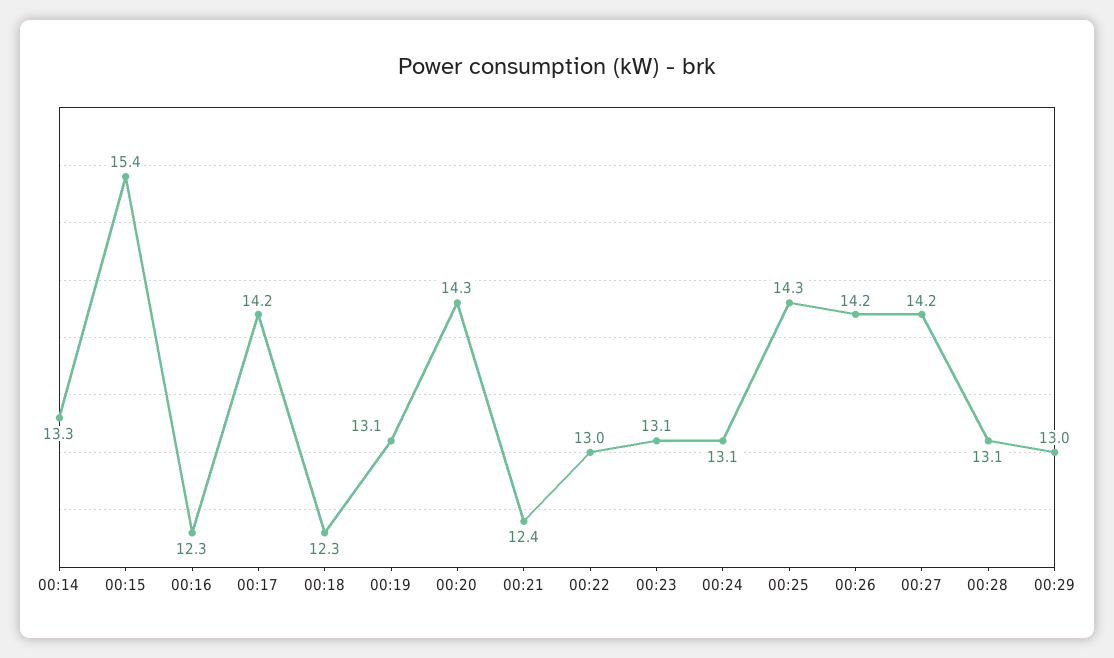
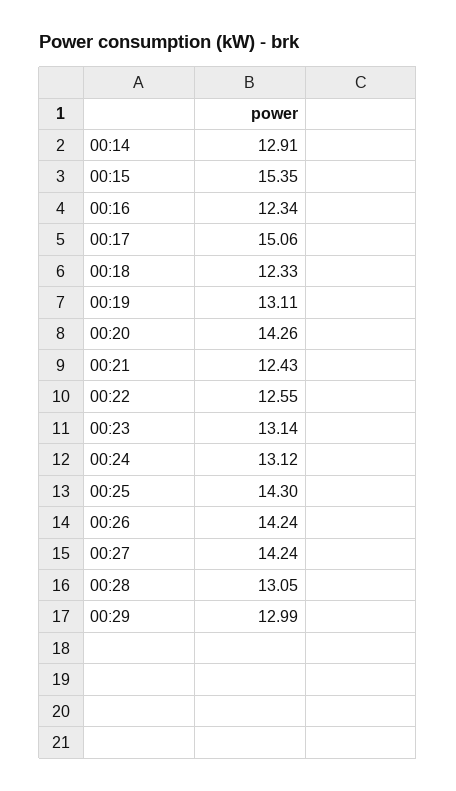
00:14: 13.3 -> 12.91
00:17: 14.2 -> 15.06
00:22: 13 -> 12.55

